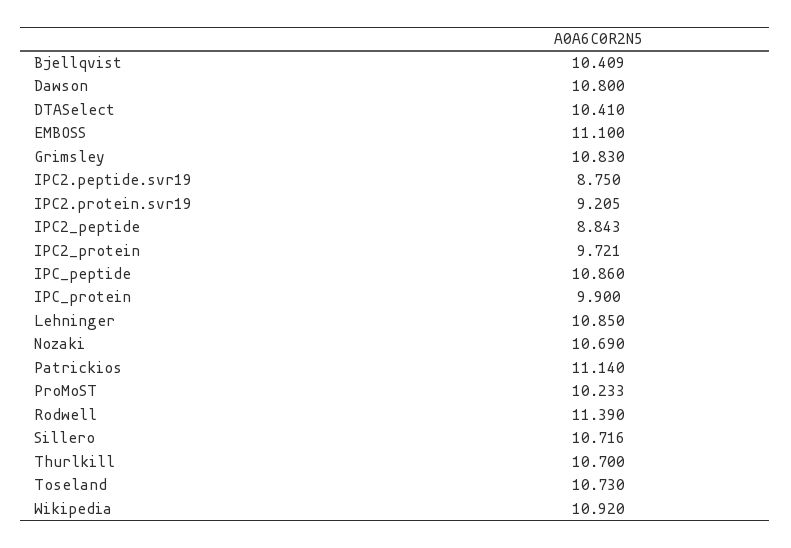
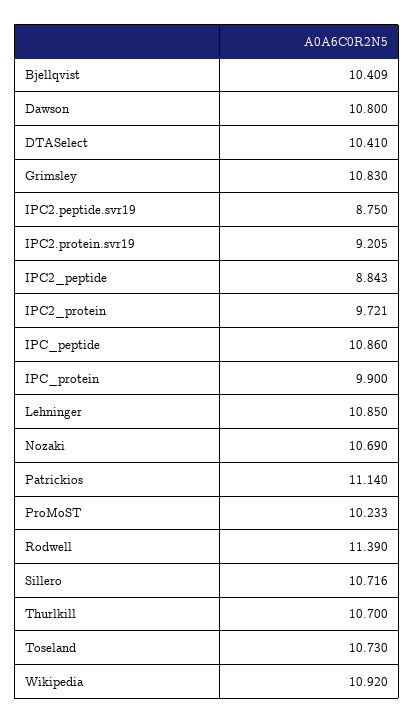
EMBOSS: 11.1 -> none

